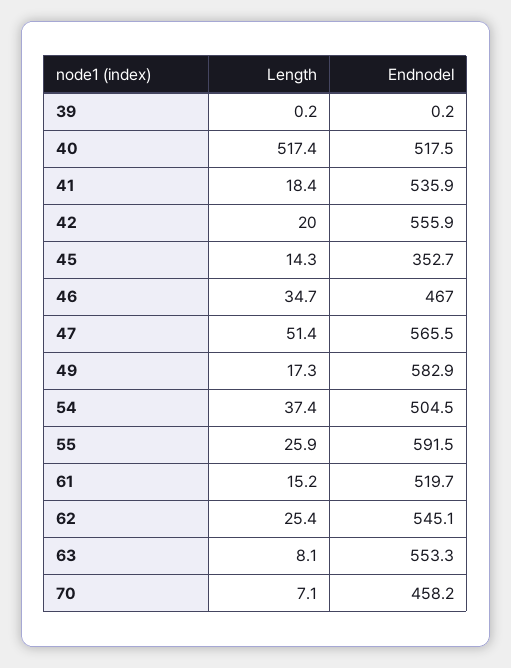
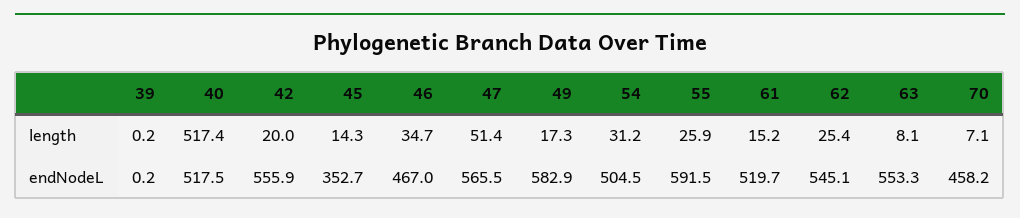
Length, 41: 18.4 -> none
Endnodel, 41: 535.9 -> none
Length, 54: 37.4 -> 31.2

